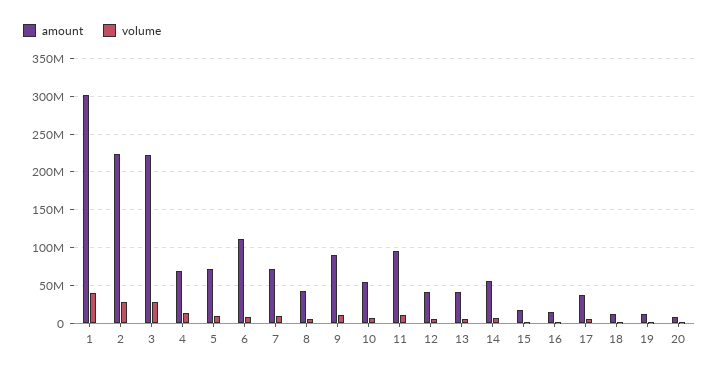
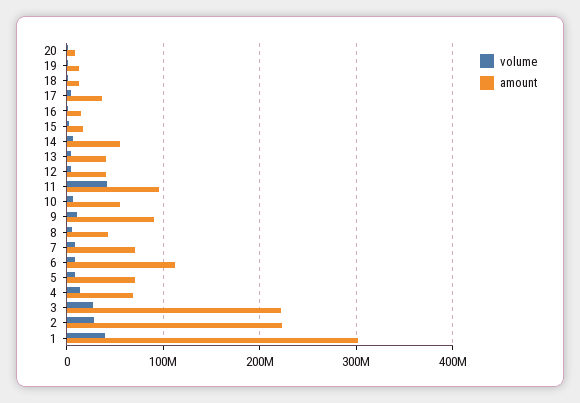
volume, 11: 10000000 -> 40000000

